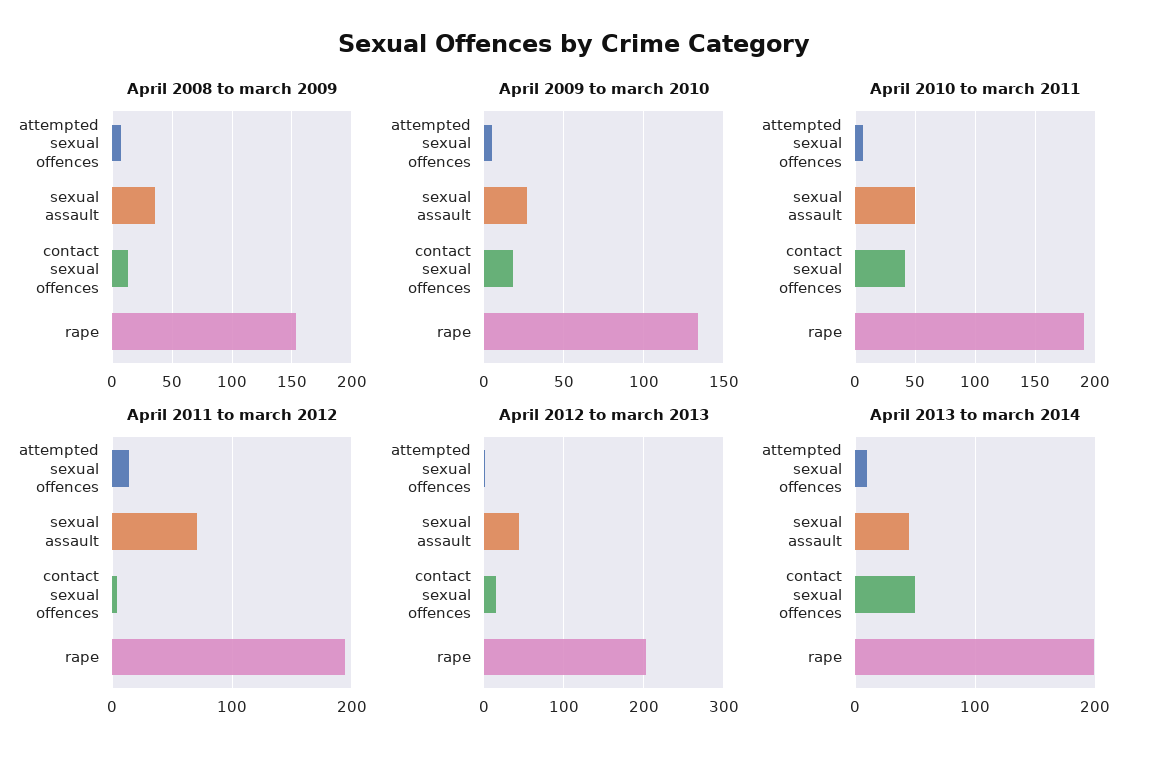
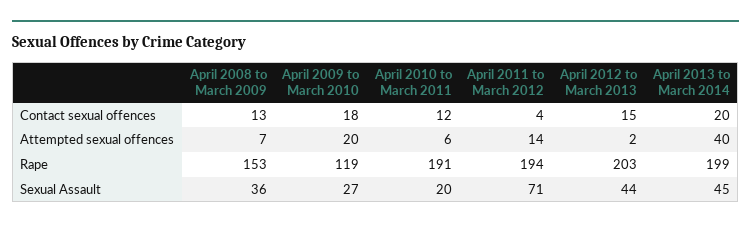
April 2009 to march 2010, attempted sexual offences: 5 -> 20
April 2009 to march 2010, rape: 135 -> 119
April 2010 to march 2011, sexual assault: 50 -> 20
April 2010 to march 2011, contact sexual offences: 40 -> 12
April 2013 to march 2014, attempted sexual offences: 10 -> 40
April 2013 to march 2014, contact sexual offences: 50 -> 20

